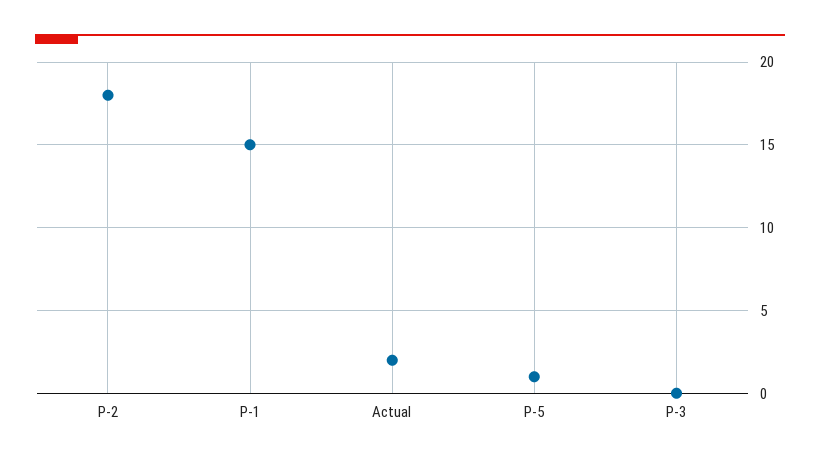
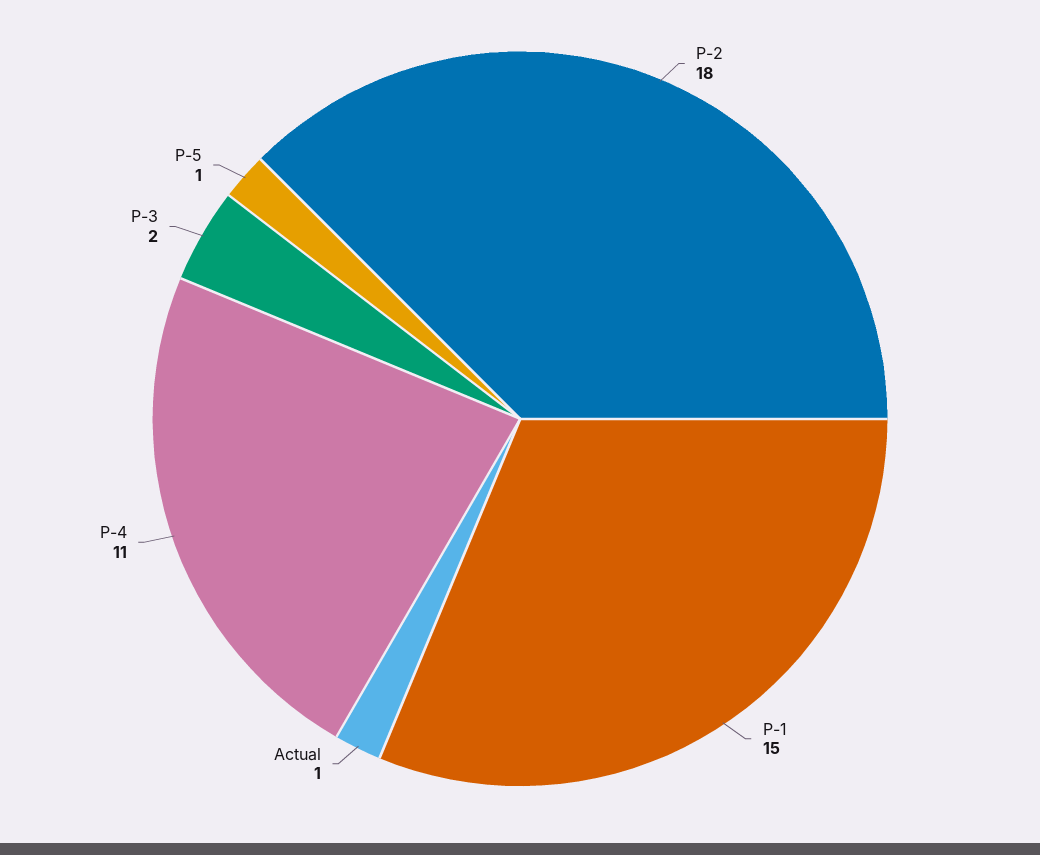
Actual: 2 -> 1
P-3: 0 -> 2
P-4: none -> 11

